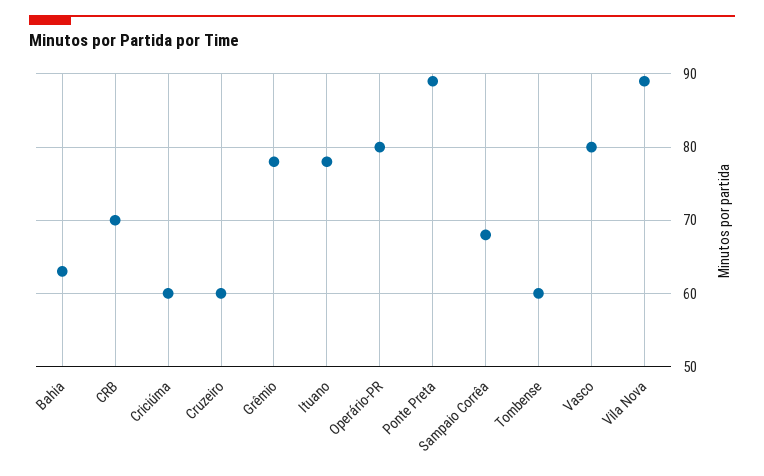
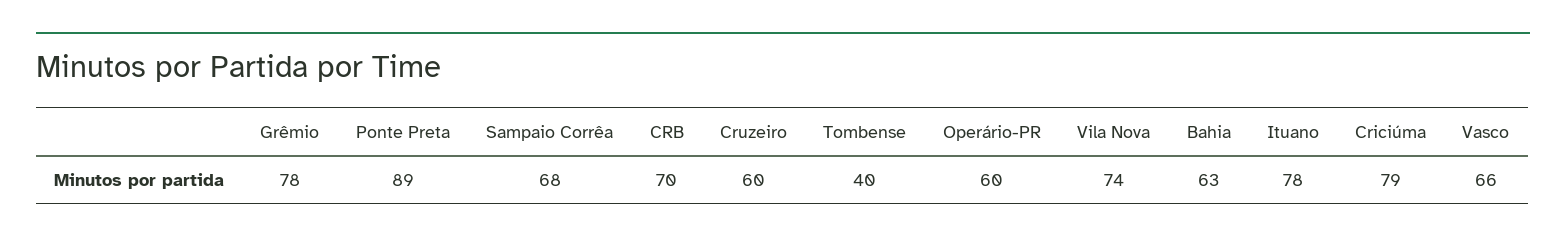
Criciúma: 60 -> 79
Operário-PR: 80 -> 60
Tombense: 60 -> 40
Vasco: 80 -> 66
Vila Nova: 89 -> 74

